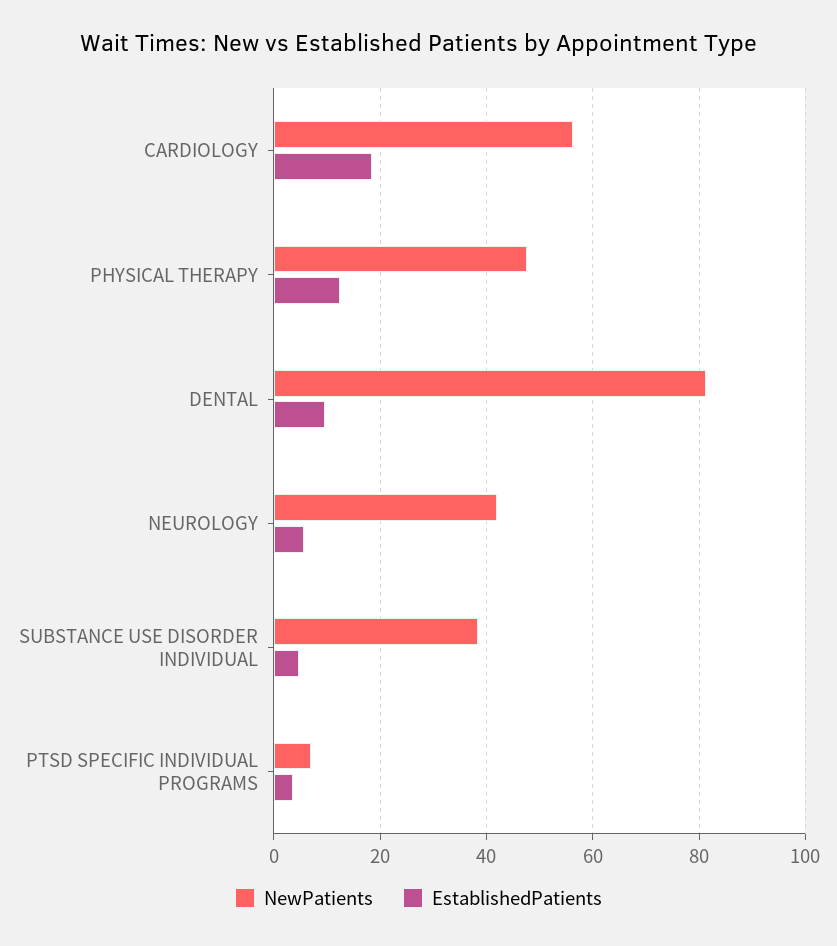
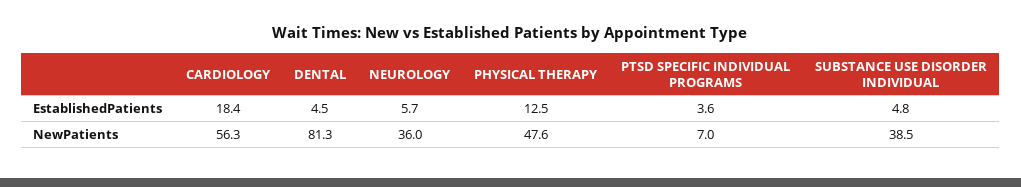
EstablishedPatients, DENTAL: 10 -> 4.5
NewPatients, NEUROLOGY: 42 -> 36

